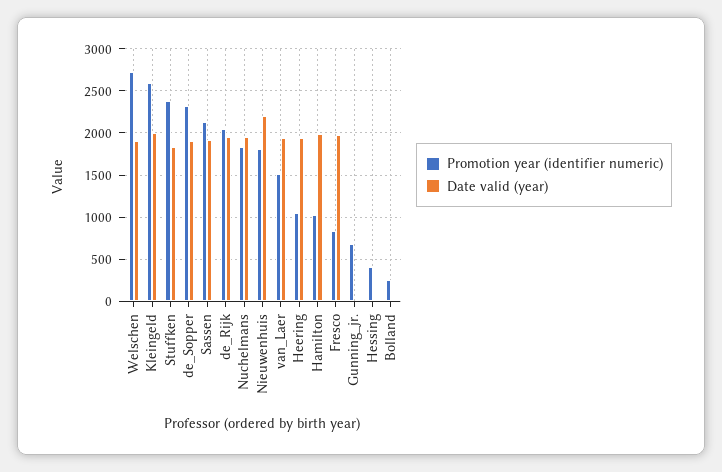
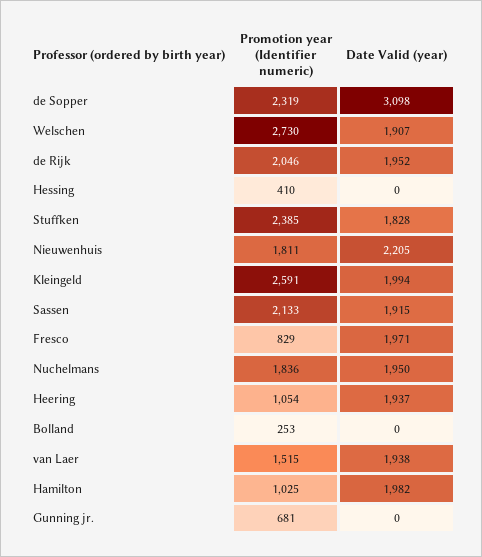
Date valid (year), de_Sopper: 1900 -> 3098

